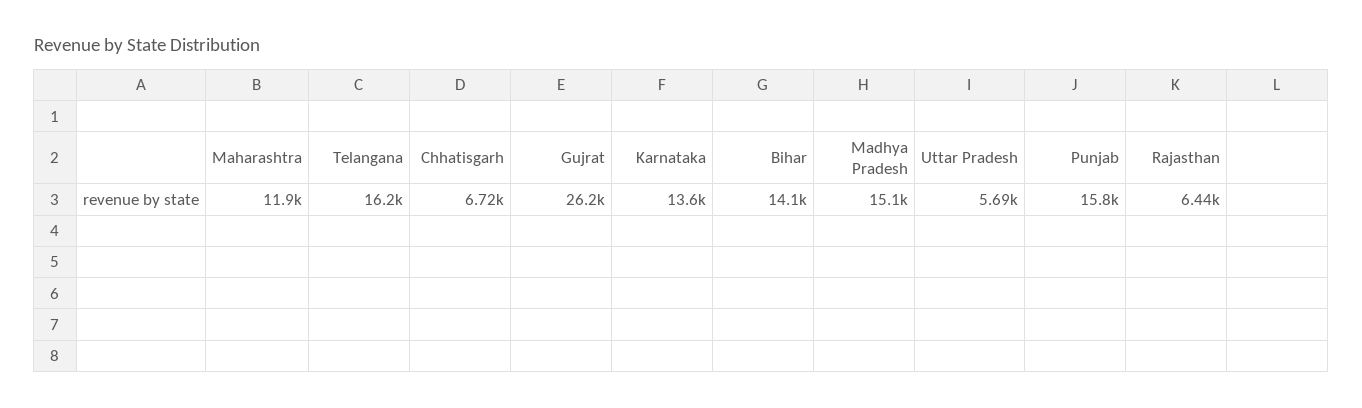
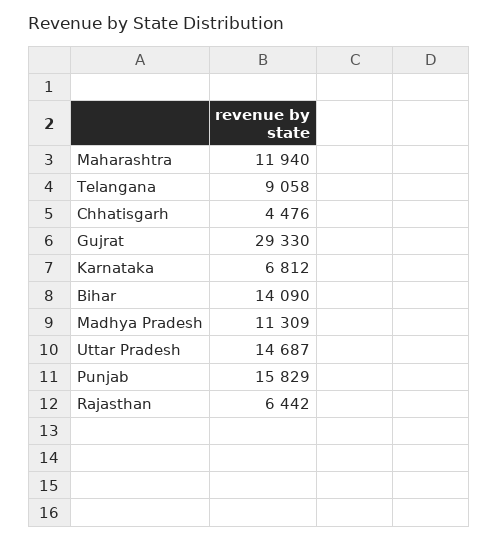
Telangana: 16200 -> 9058
Chhatisgarh: 6720 -> 4476
Gujrat: 26200 -> 29330
Karnataka: 13600 -> 6812
Madhya Pradesh: 15100 -> 11309
Uttar Pradesh: 5690 -> 14687

